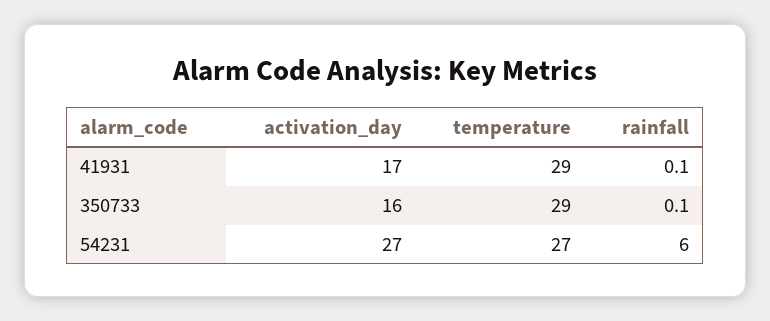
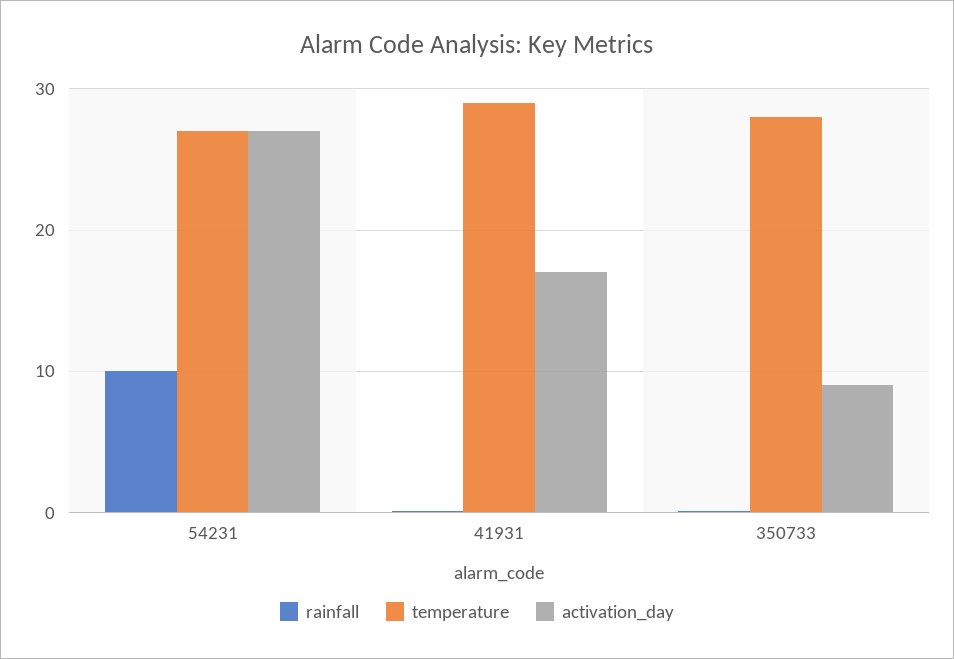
activation_day, 350733: 16 -> 9
temperature, 350733: 29 -> 28
rainfall, 54231: 6 -> 10

